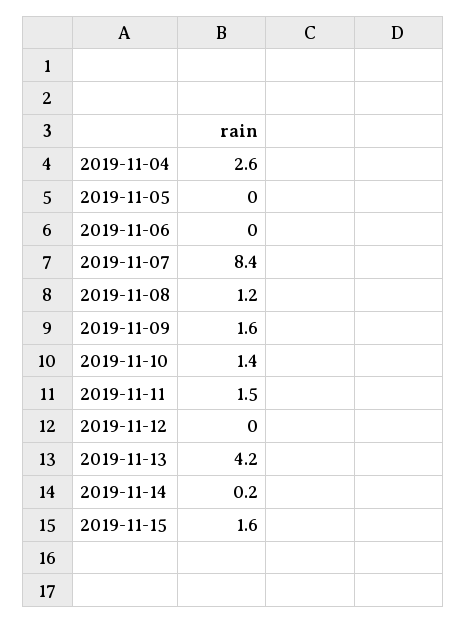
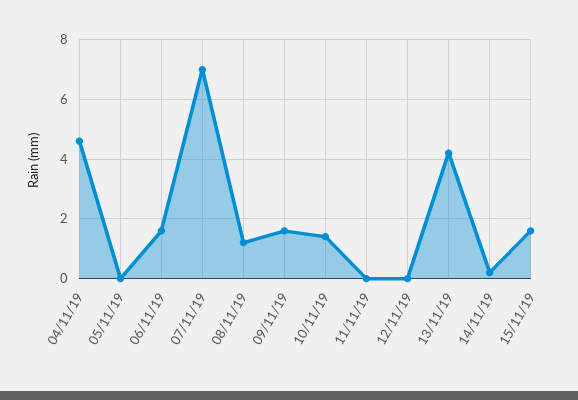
2019-11-04: 2.6 -> 4.5
2019-11-06: 0 -> 1.5
2019-11-07: 8.4 -> 7
2019-11-11: 1.5 -> 0

